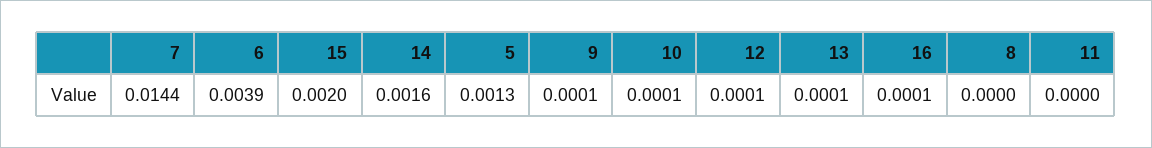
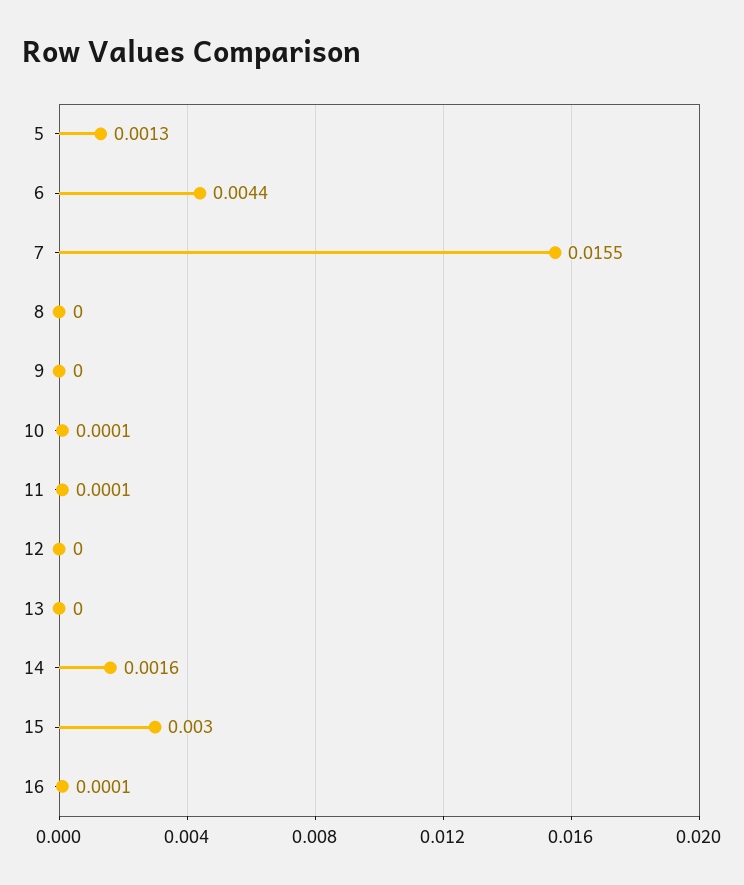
7: 0.0144 -> 0.0155
6: 0.0039 -> 0.0044
15: 0.002 -> 0.003
9: 0.0001 -> 0
12: 0.0001 -> 0
13: 0.0001 -> 0
11: 0 -> 0.0001

